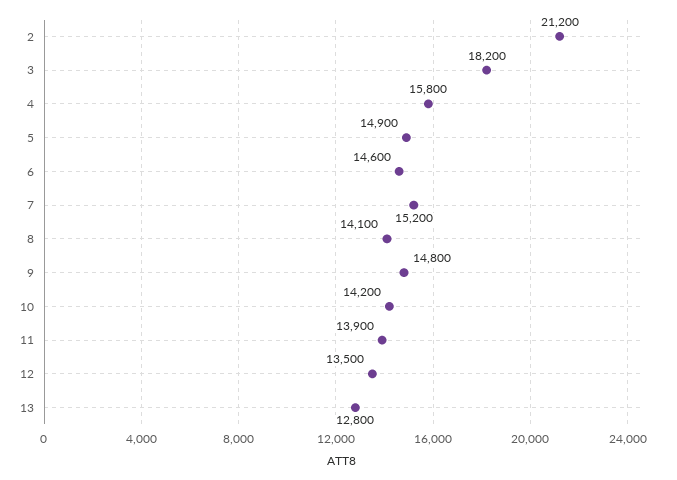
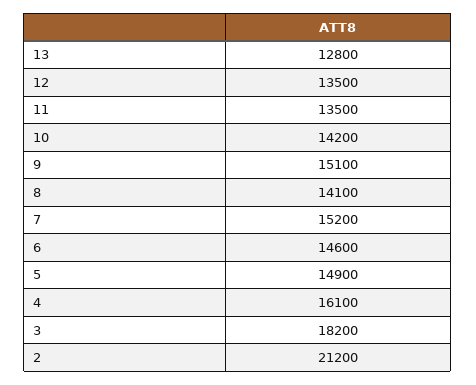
4: 15800 -> 16100
9: 14800 -> 15100
11: 13900 -> 13500

